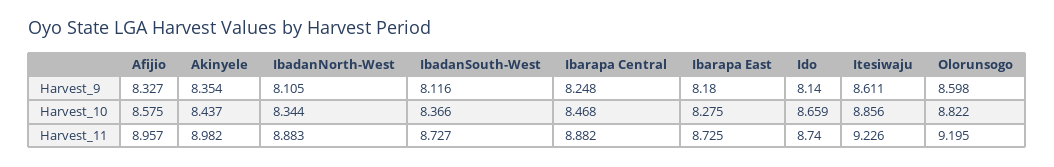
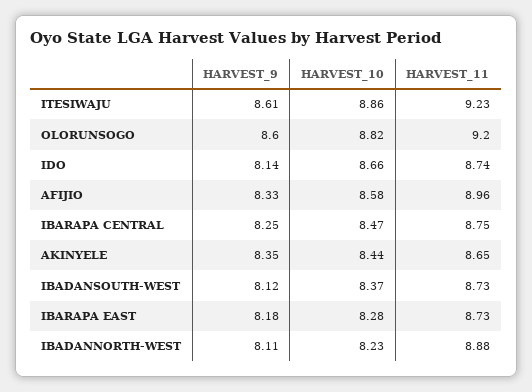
IbadanNorth-West, Harvest_10: 8.344 -> 8.23
Akinyele, Harvest_11: 8.982 -> 8.65
Ibarapa Central, Harvest_11: 8.882 -> 8.75

